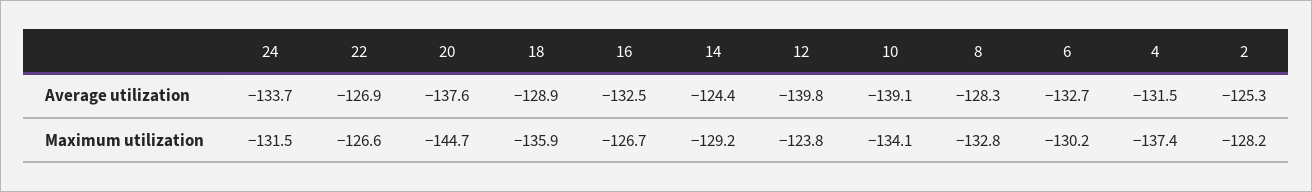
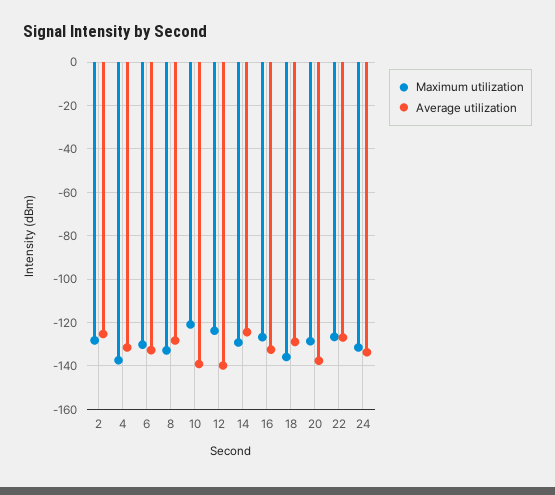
Maximum utilization, 20: -144.7 -> -130
Maximum utilization, 10: -134.1 -> -120

